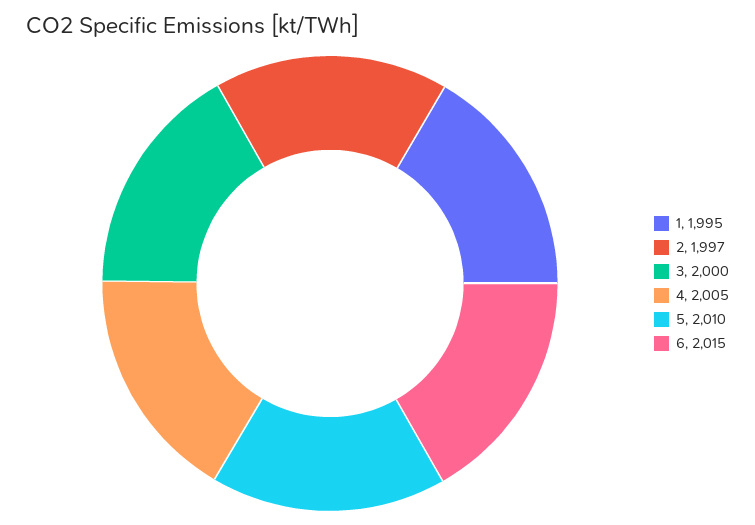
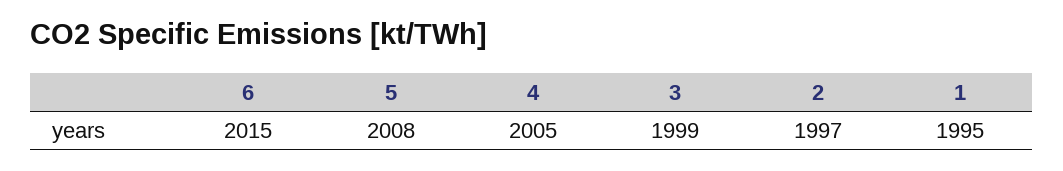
3: 2000 -> 1999
5: 2010 -> 2008

